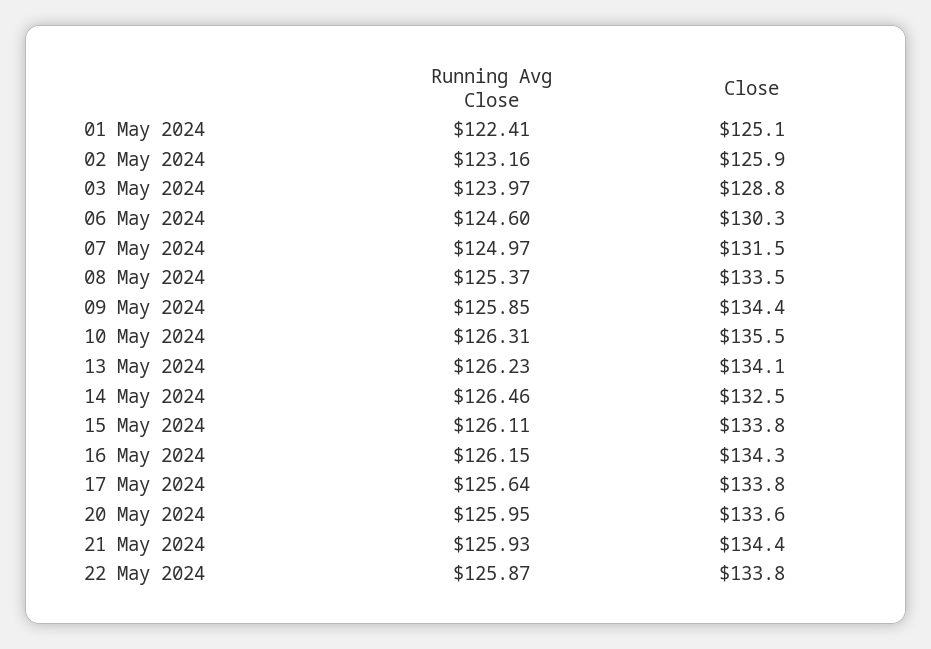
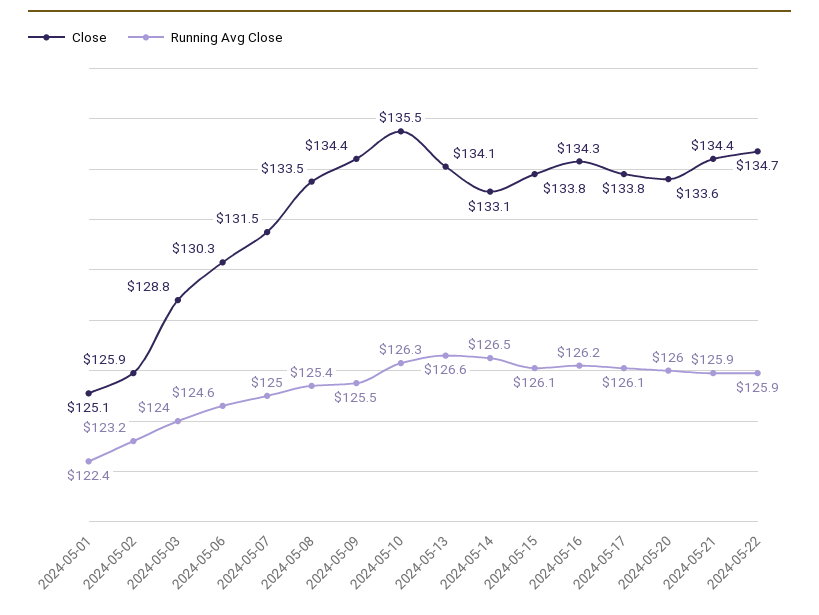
Running Avg Close, 09 May 2024: 125.85 -> 125.5
Running Avg Close, 13 May 2024: 126.23 -> 126.6
Close, 14 May 2024: 132.5 -> 133.1
Running Avg Close, 17 May 2024: 125.64 -> 126.1
Close, 22 May 2024: 133.8 -> 134.7

